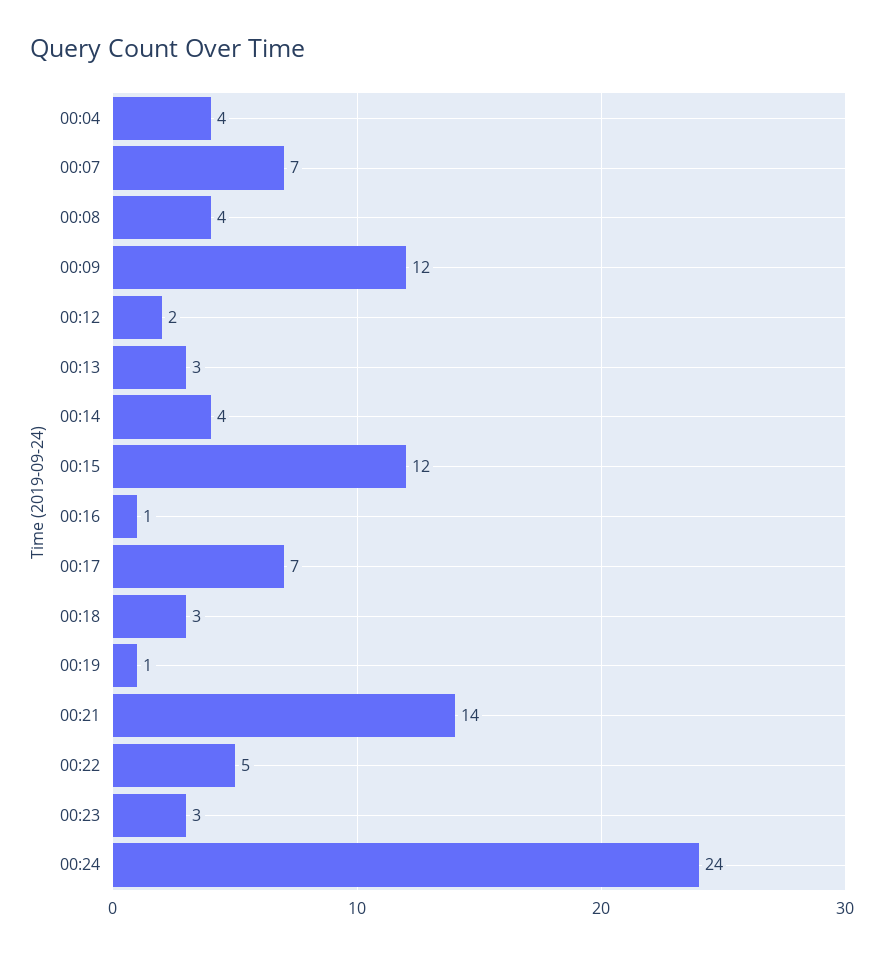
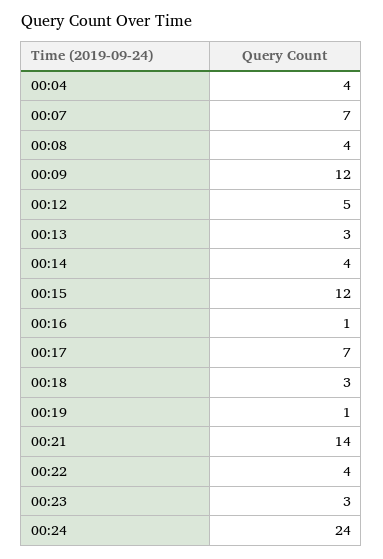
00:12: 2 -> 5
00:22: 5 -> 4

